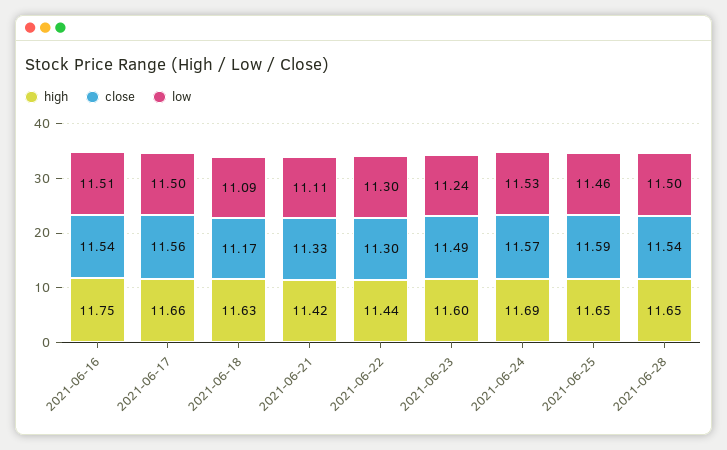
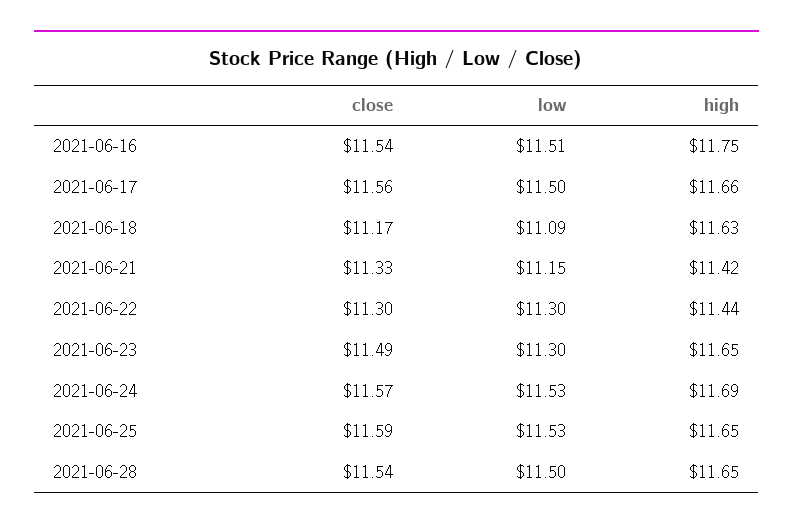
low, 2021-06-21: 11.11 -> 11.15
high, 2021-06-23: 11.6 -> 11.65
low, 2021-06-23: 11.24 -> 11.3
low, 2021-06-25: 11.46 -> 11.53

